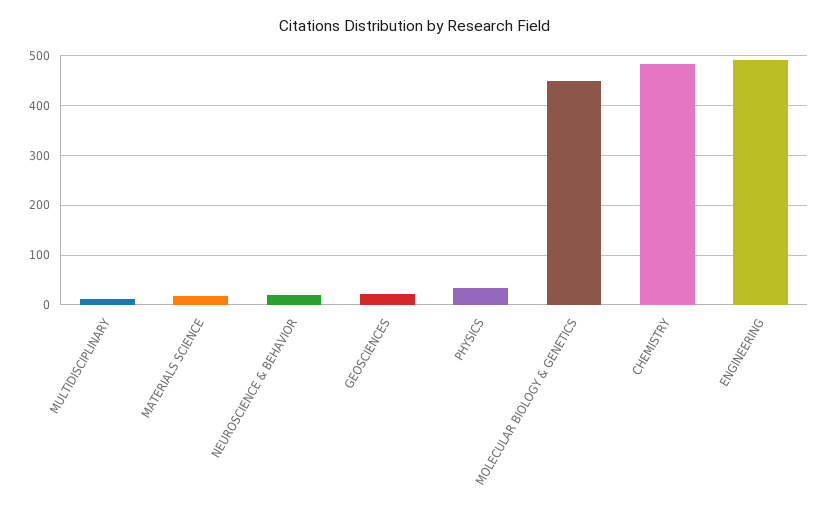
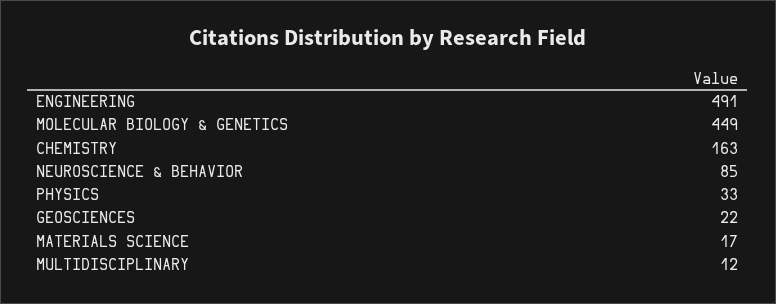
NEUROSCIENCE & BEHAVIOR: 20 -> 85
CHEMISTRY: 480 -> 163

